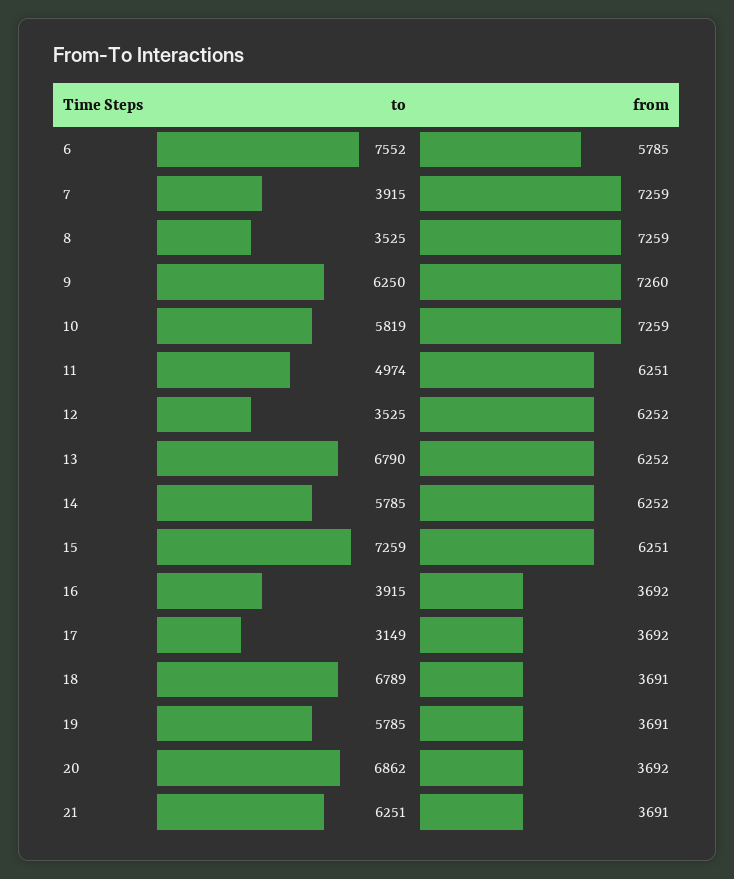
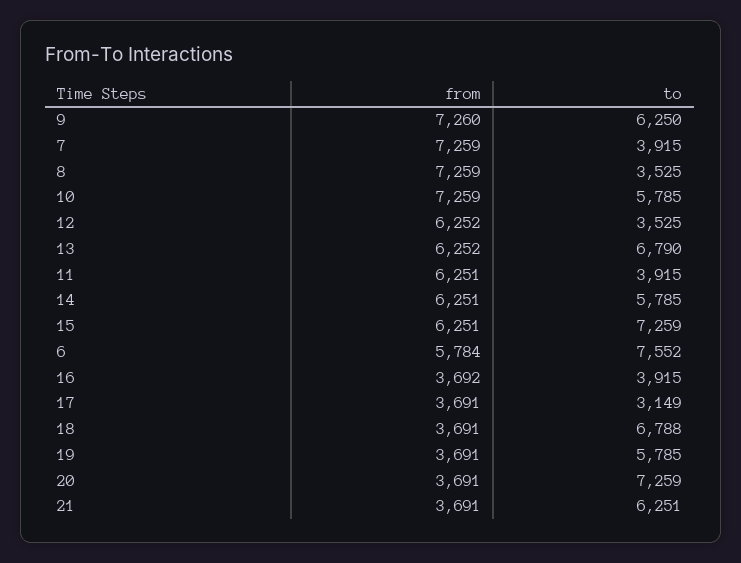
from, 6: 5785 -> 5784
to, 10: 5819 -> 5785
to, 11: 4974 -> 3915
from, 14: 6252 -> 6251
from, 17: 3692 -> 3691
to, 18: 6789 -> 6788
to, 20: 6862 -> 7259
from, 20: 3692 -> 3691

